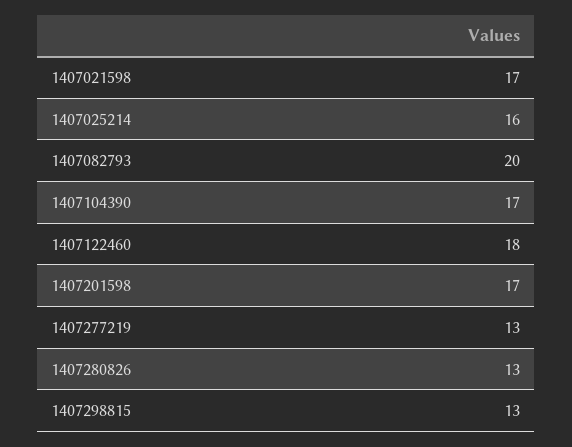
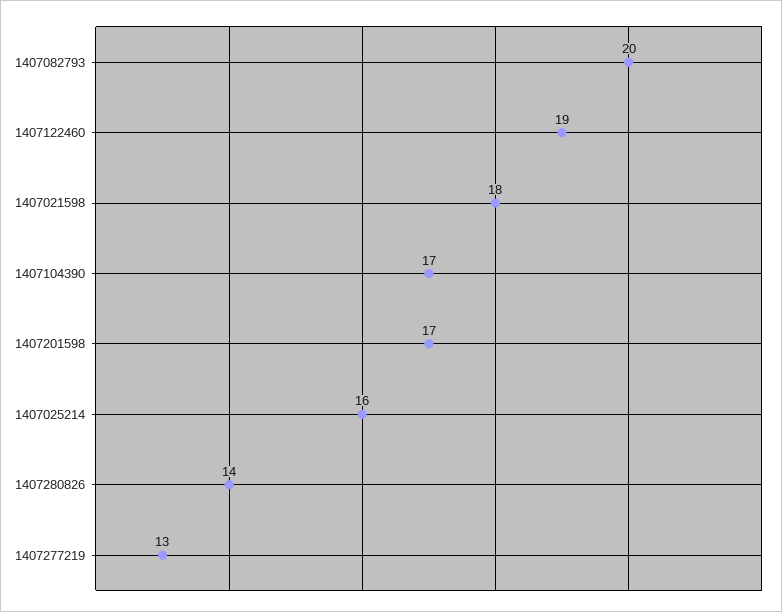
1407021598: 17 -> 18
1407122460: 18 -> 19
1407280826: 13 -> 14
1407298815: 13 -> none

